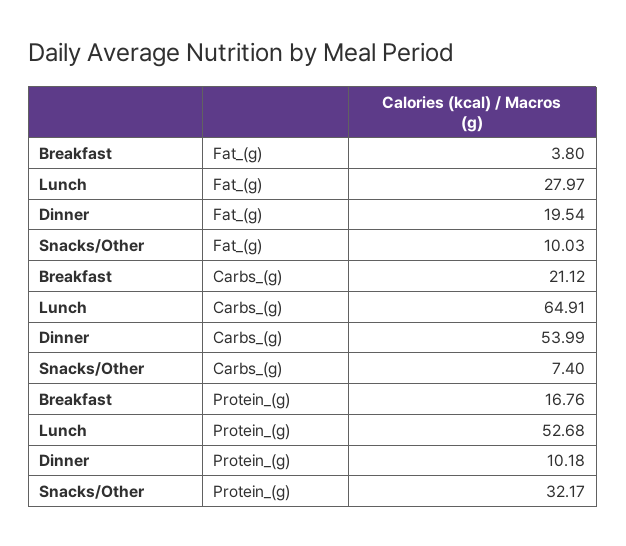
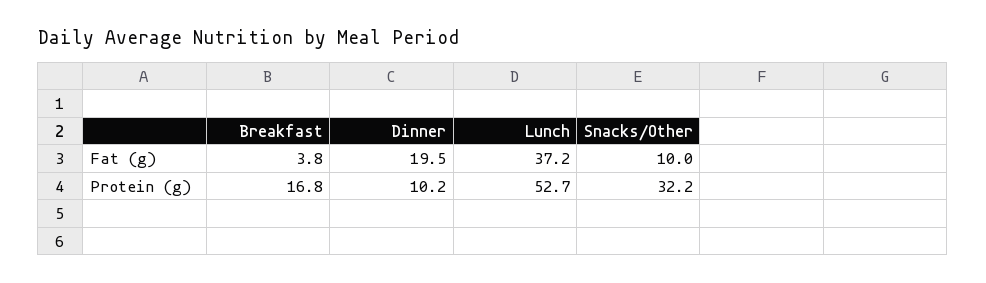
Lunch, Fat_(g): 27.97 -> 37.2
Breakfast, Carbs_(g): 21.12 -> none
Lunch, Carbs_(g): 64.91 -> none
Dinner, Carbs_(g): 53.99 -> none
Snacks/Other, Carbs_(g): 7.4 -> none

